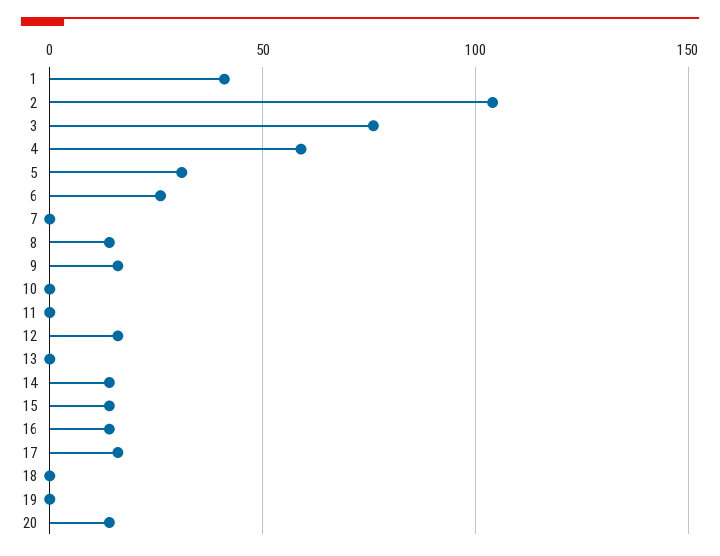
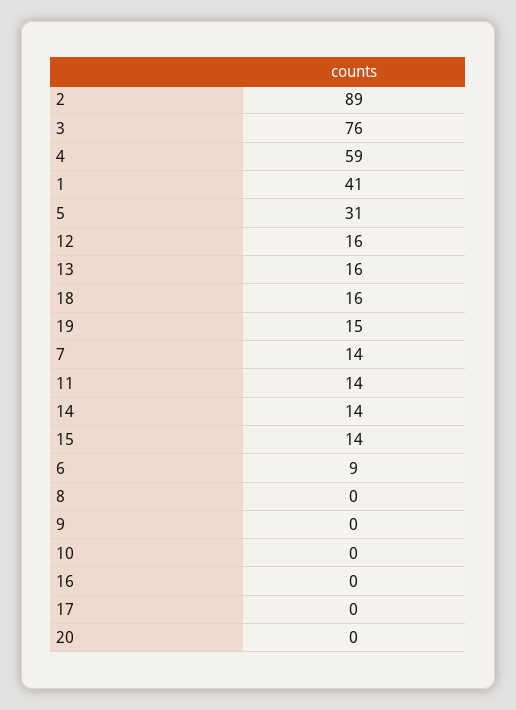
2: 105 -> 89
6: 25 -> 9
7: 0 -> 14
8: 15 -> 0
9: 15 -> 0
11: 0 -> 14
13: 0 -> 16
16: 15 -> 0
17: 15 -> 0
18: 0 -> 16
19: 0 -> 15
20: 15 -> 0

